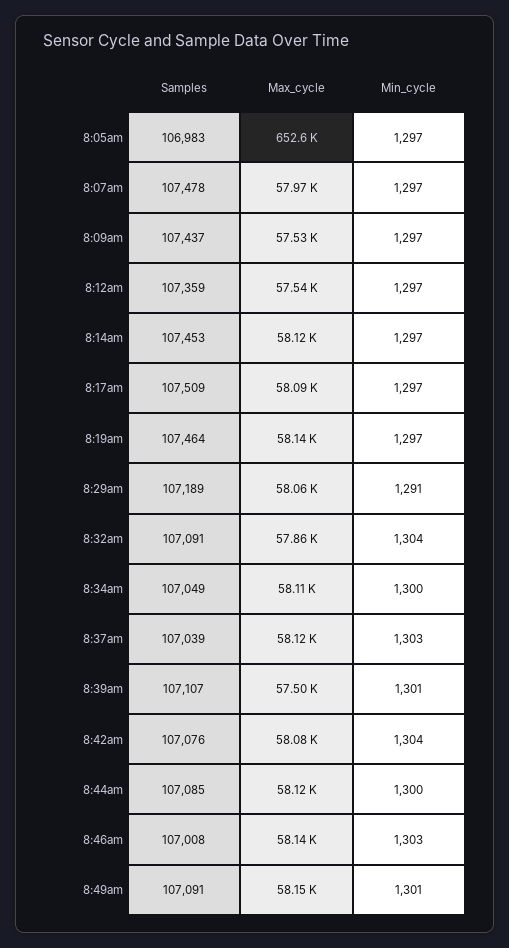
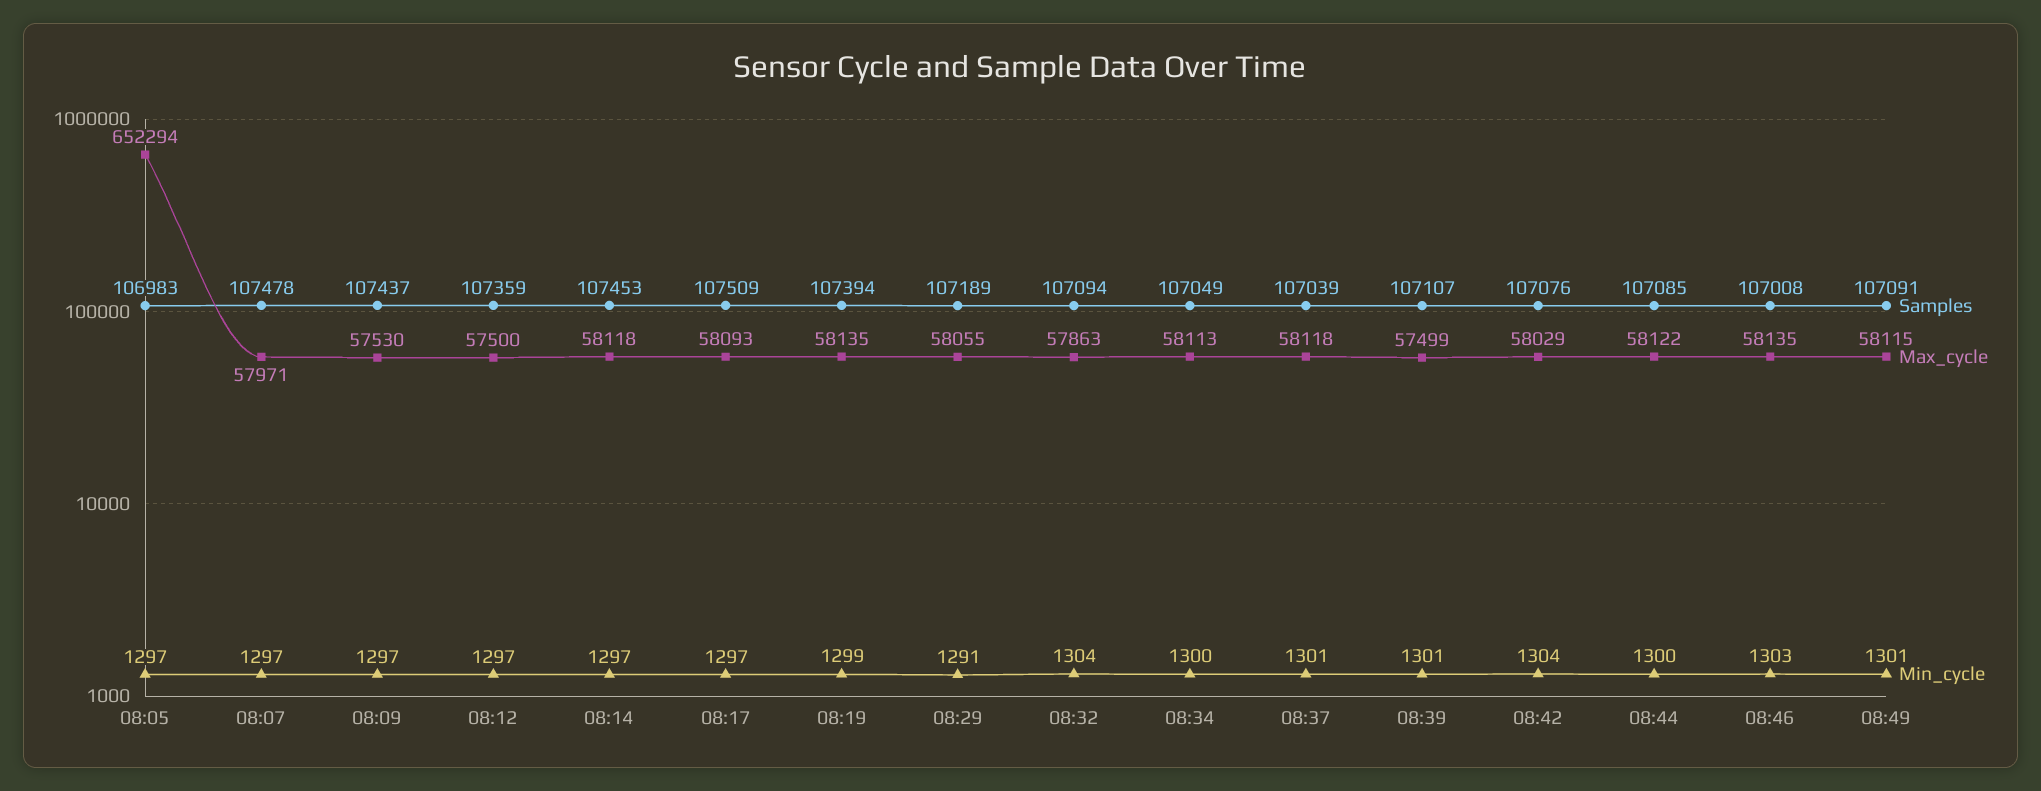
Max_cycle, 8:05am: 652600 -> 652294
Max_cycle, 8:12am: 57540 -> 57500
Samples, 8:19am: 107464 -> 107394
Min_cycle, 8:19am: 1297 -> 1299
Samples, 8:32am: 107091 -> 107094
Min_cycle, 8:37am: 1303 -> 1301
Max_cycle, 8:42am: 58080 -> 58029
Max_cycle, 8:49am: 58150 -> 58115

